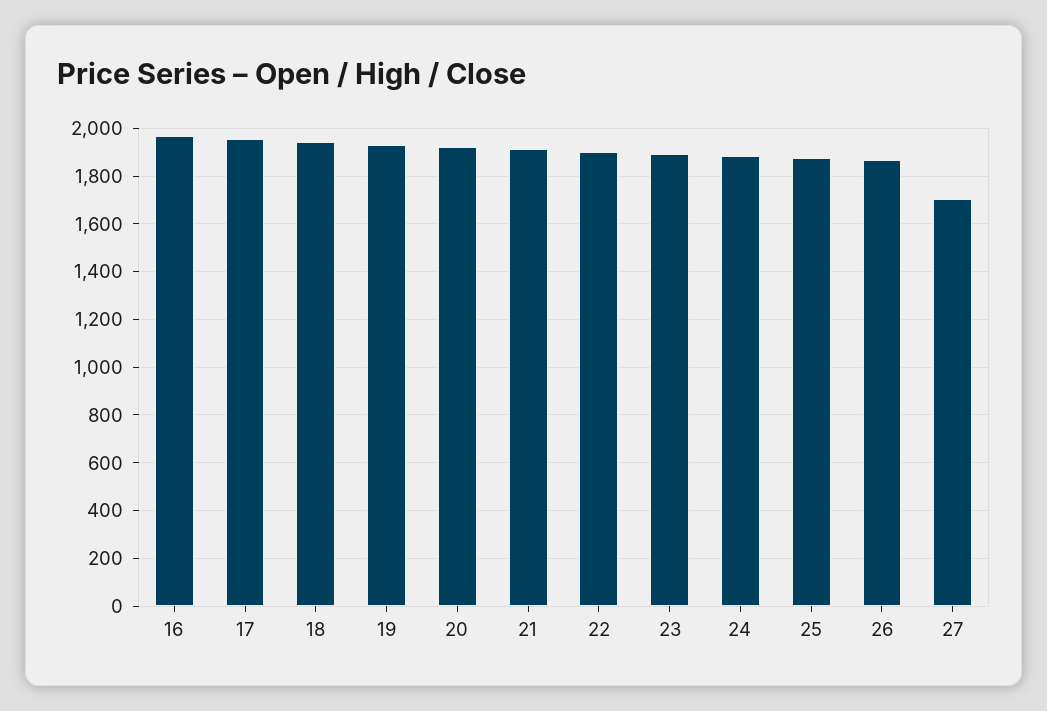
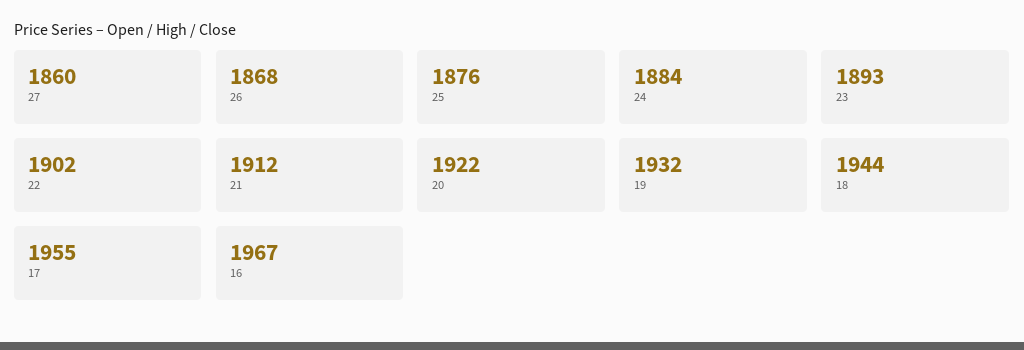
27: 1700 -> 1860

